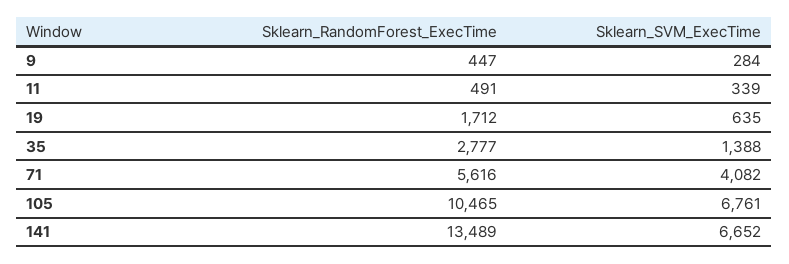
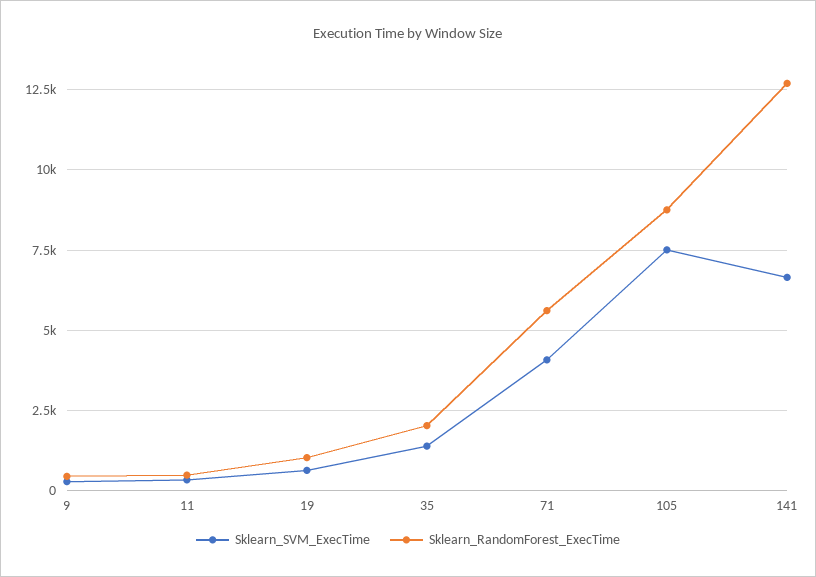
Sklearn_RandomForest_ExecTime, 19: 1712 -> 1000
Sklearn_RandomForest_ExecTime, 35: 2777 -> 2000
Sklearn_RandomForest_ExecTime, 105: 10465 -> 8750
Sklearn_SVM_ExecTime, 105: 6761 -> 7500
Sklearn_RandomForest_ExecTime, 141: 13489 -> 12750

